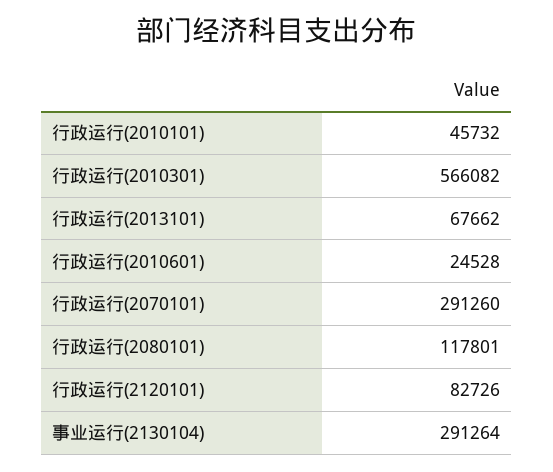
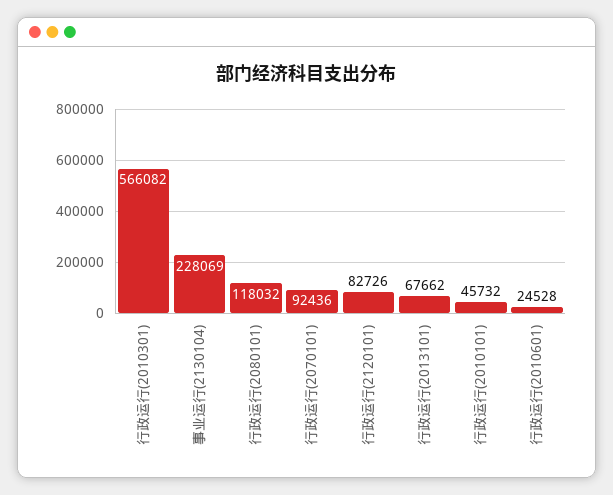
行政运行(2070101): 291260 -> 92436
行政运行(2080101): 117801 -> 118032
事业运行(2130104): 291264 -> 228069

